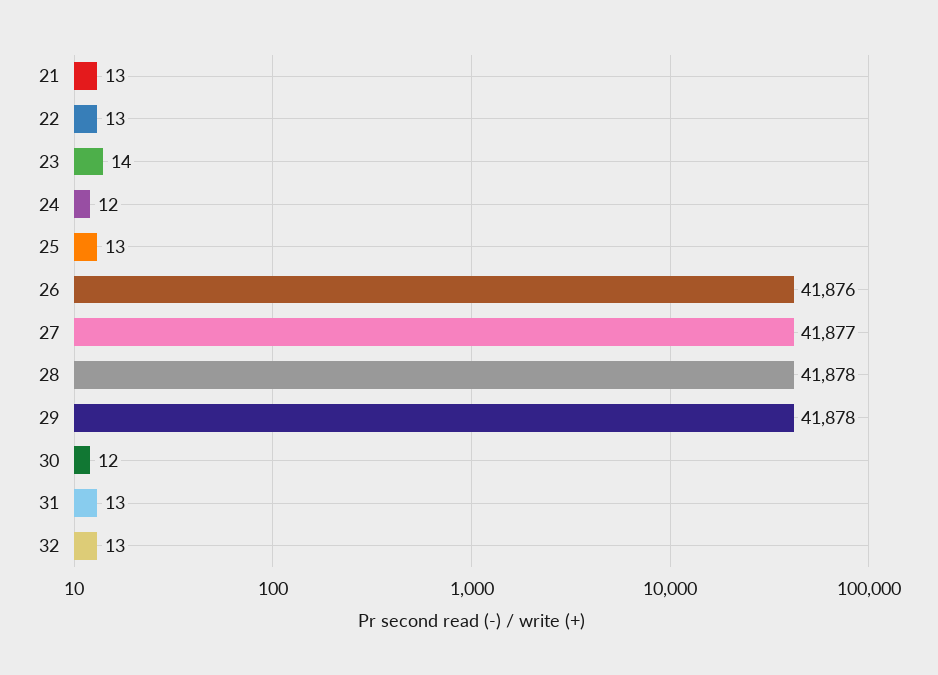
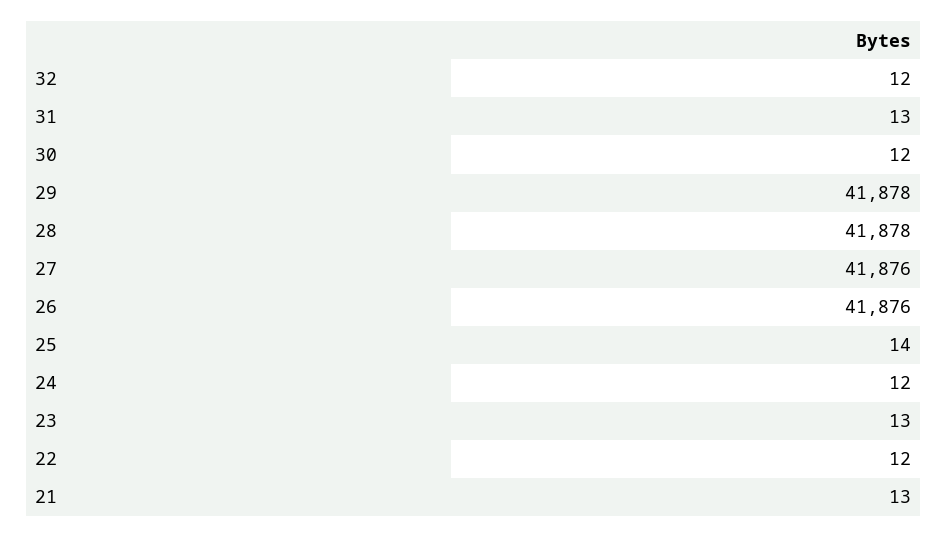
22: 13 -> 12
23: 14 -> 13
25: 13 -> 14
27: 41877 -> 41876
32: 13 -> 12

